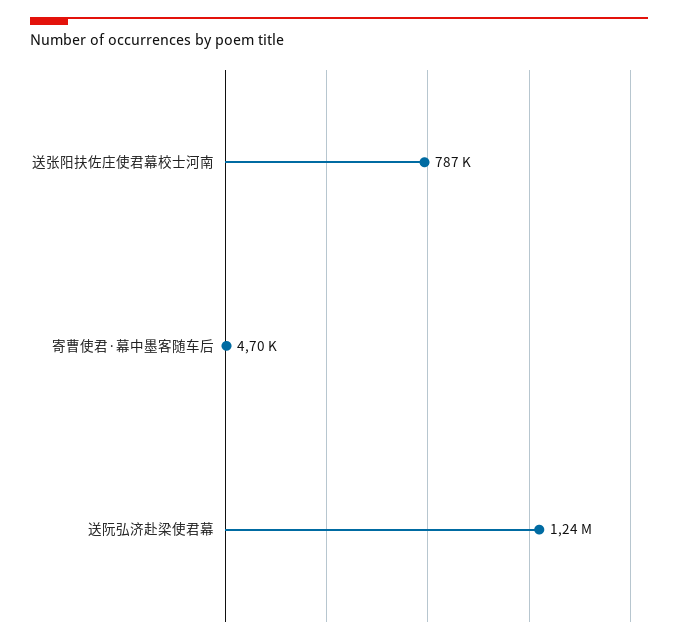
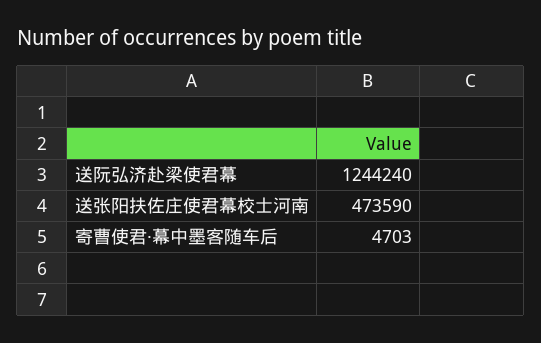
送张阳扶佐庄使君幕校士河南: 787000 -> 473590

